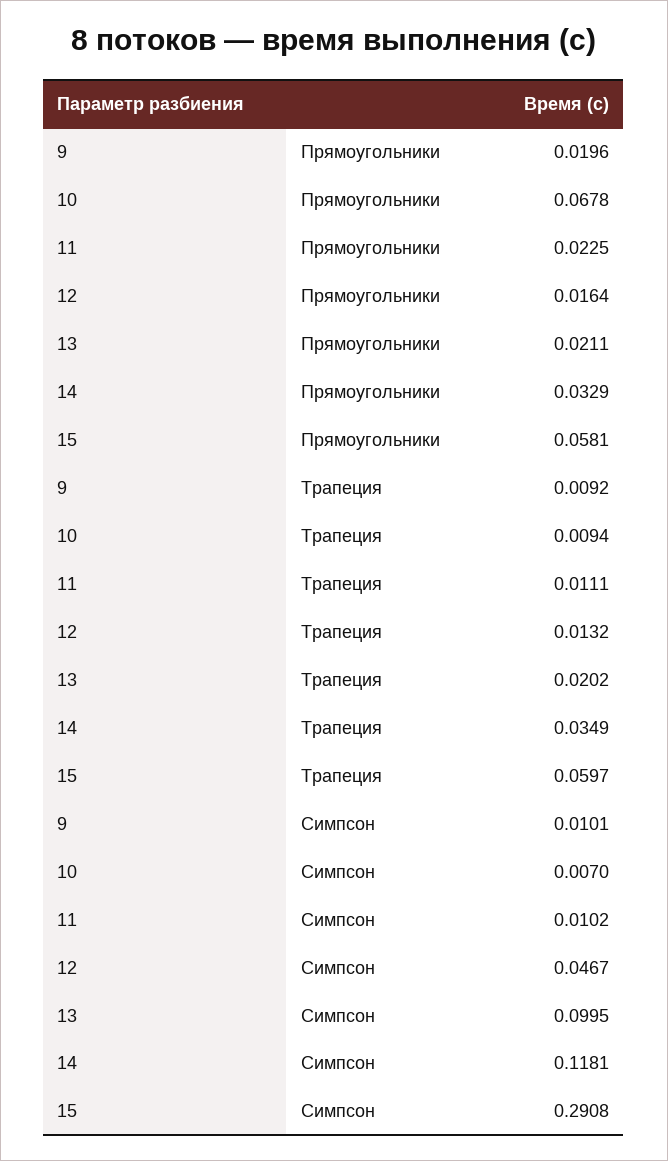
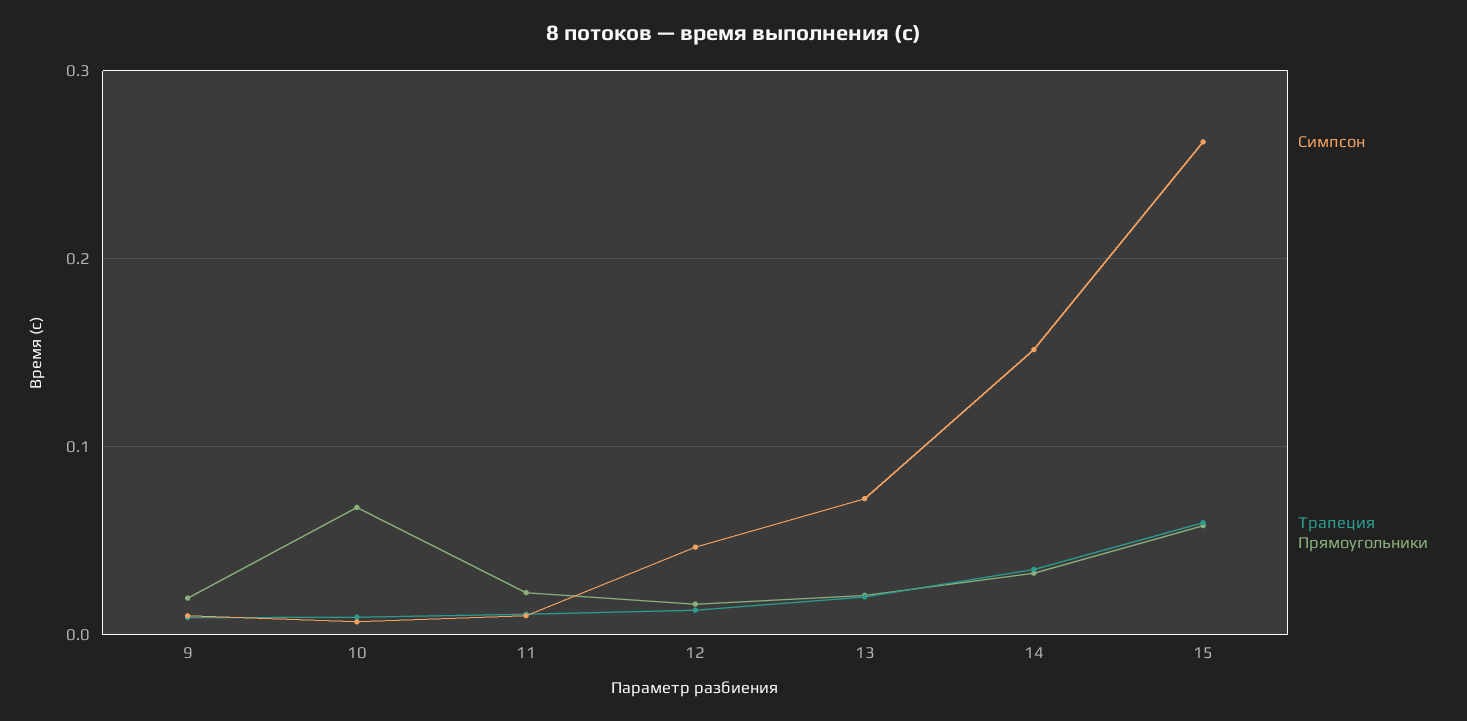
Симпсон, 13: 0.0995 -> 0.07
Симпсон, 14: 0.1181 -> 0.15
Симпсон, 15: 0.2908 -> 0.26

